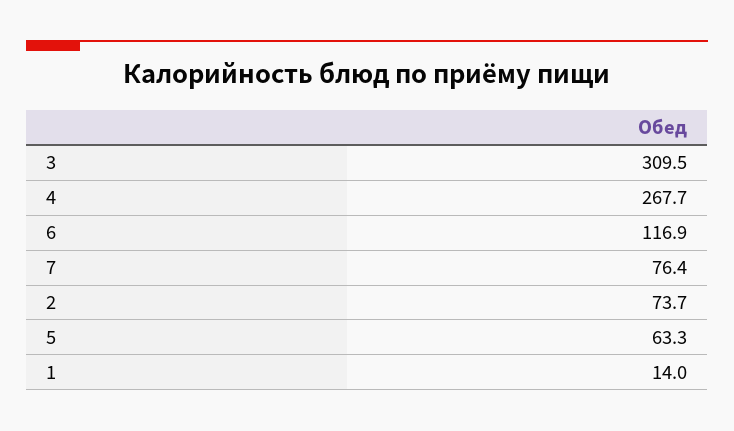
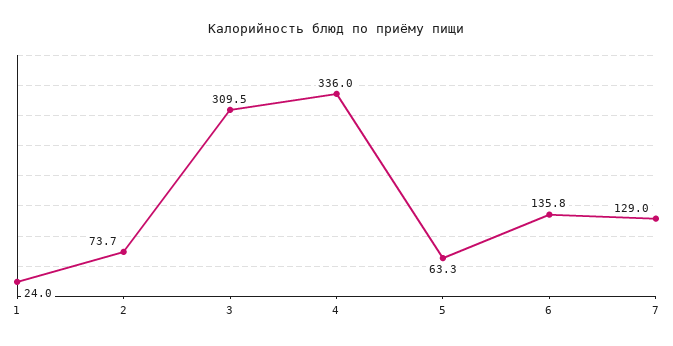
4: 267.7 -> 336
6: 116.9 -> 135.8
7: 76.4 -> 129
1: 14 -> 24

